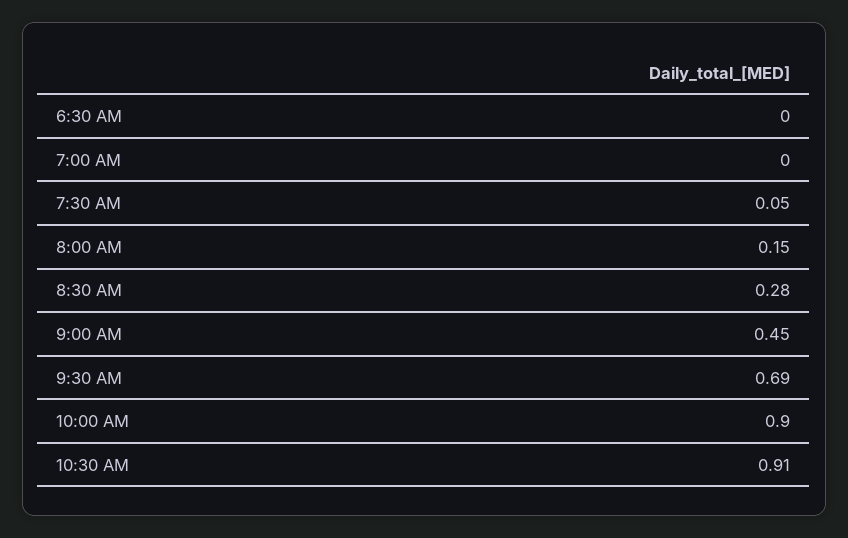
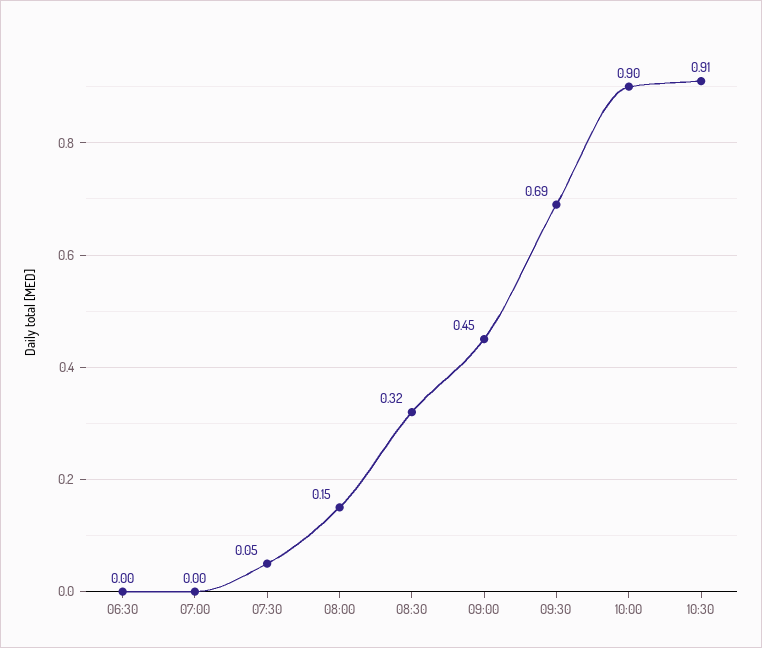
8:30 AM: 0.28 -> 0.32

